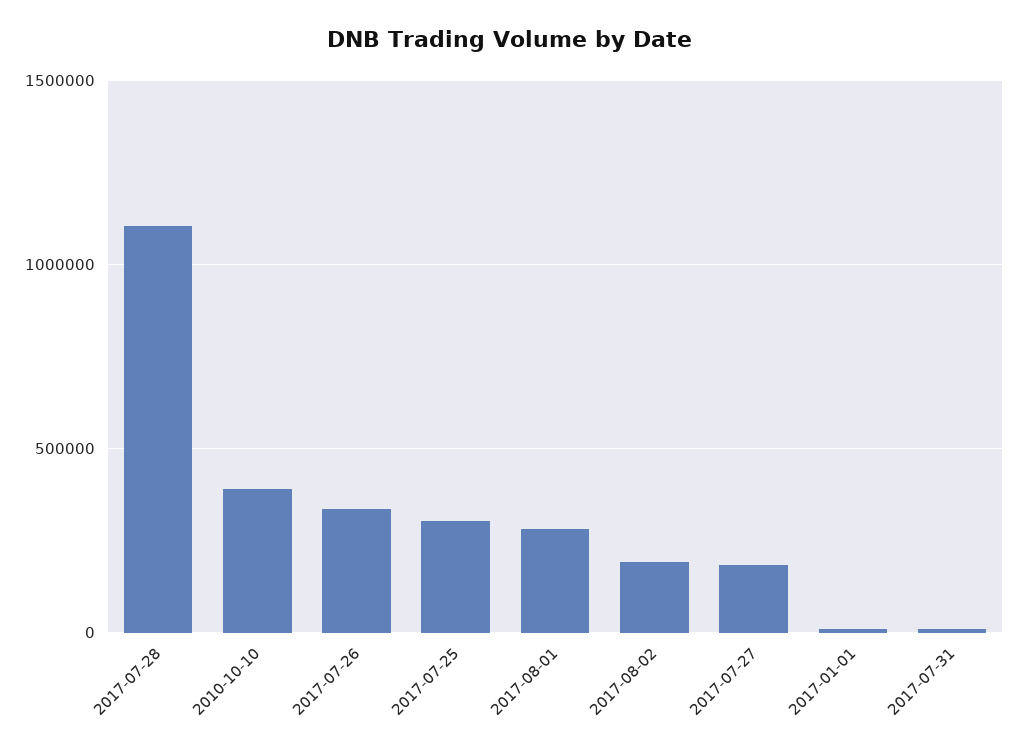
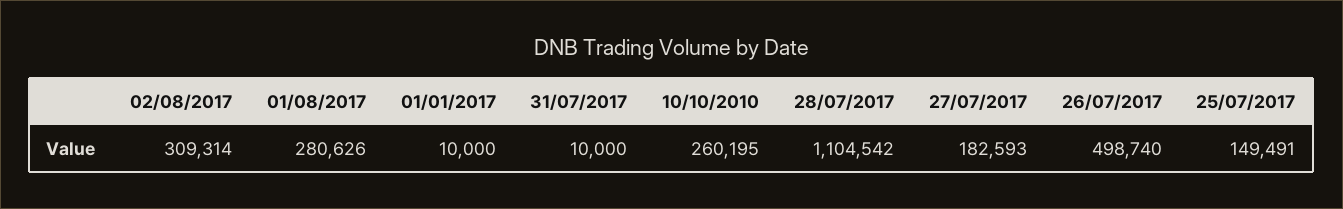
2010-10-10: 400000 -> 260195
2017-07-26: 350000 -> 498740
2017-07-25: 300000 -> 149491
2017-08-02: 200000 -> 309314

